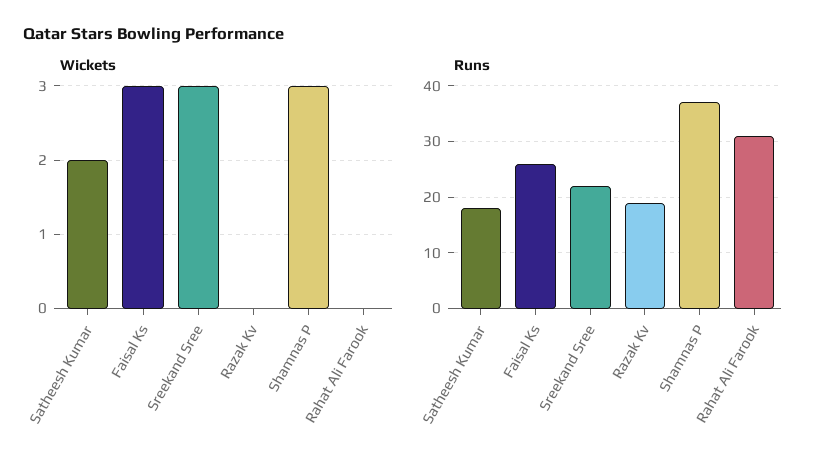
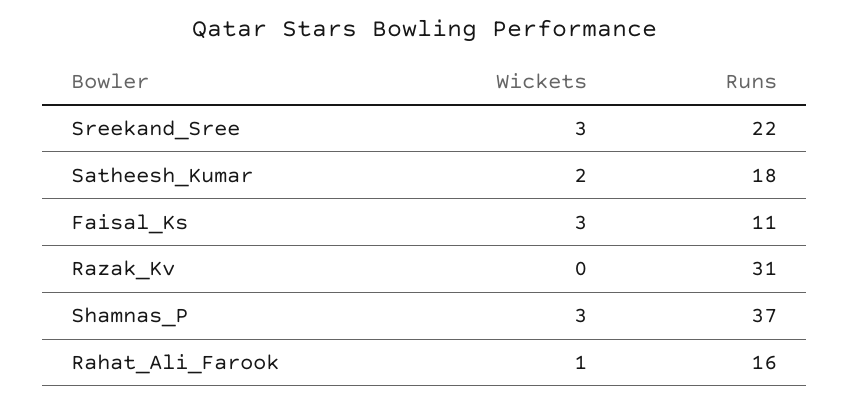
Wickets, Rahat Ali Farook: 0 -> 1
Runs, Faisal Ks: 25 -> 11
Runs, Razak Kv: 20 -> 31
Runs, Rahat Ali Farook: 30 -> 16

